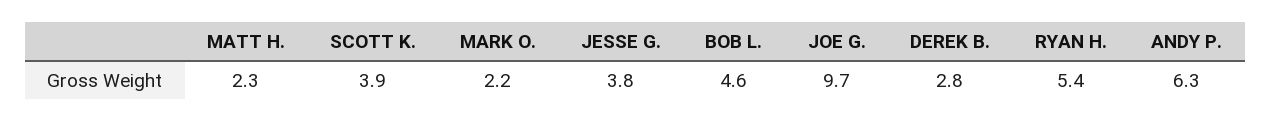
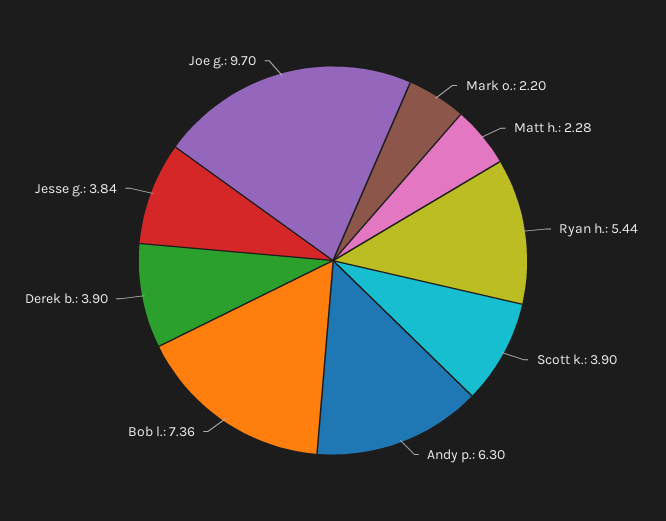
BOB L.: 4.6 -> 7.36
DEREK B.: 2.8 -> 3.9

